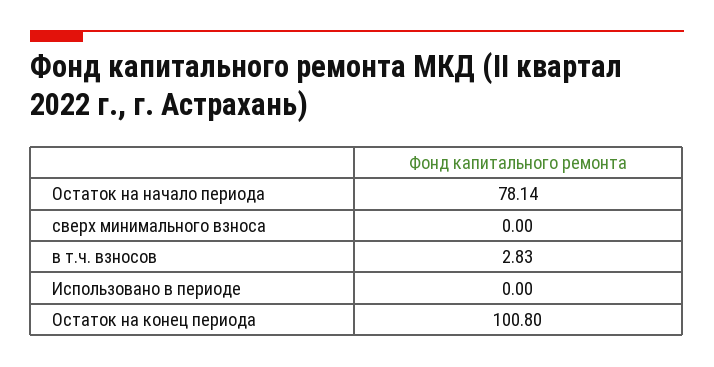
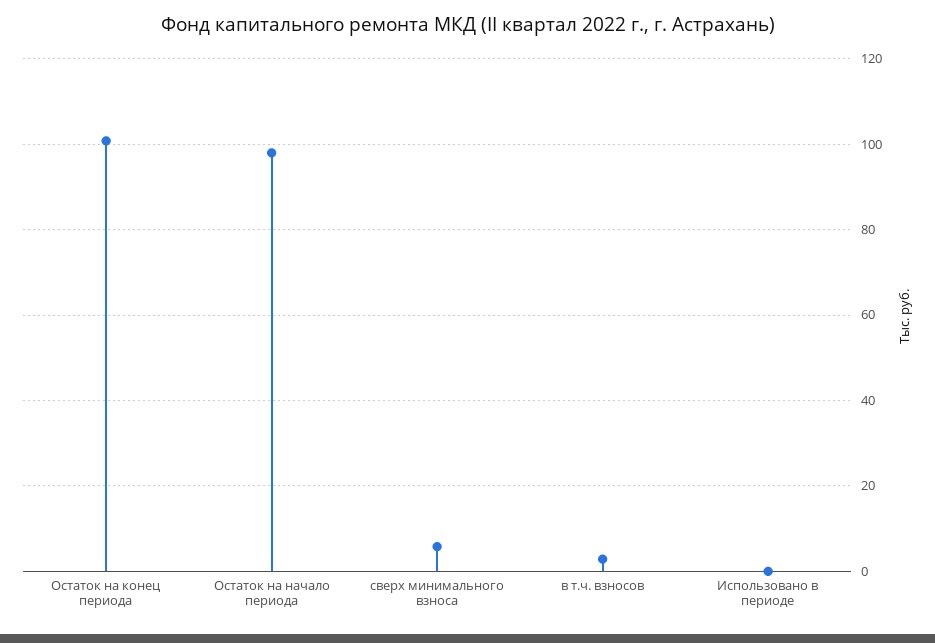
Остаток на начало периода: 78.14 -> 98
сверх минимального взноса: 0 -> 6

